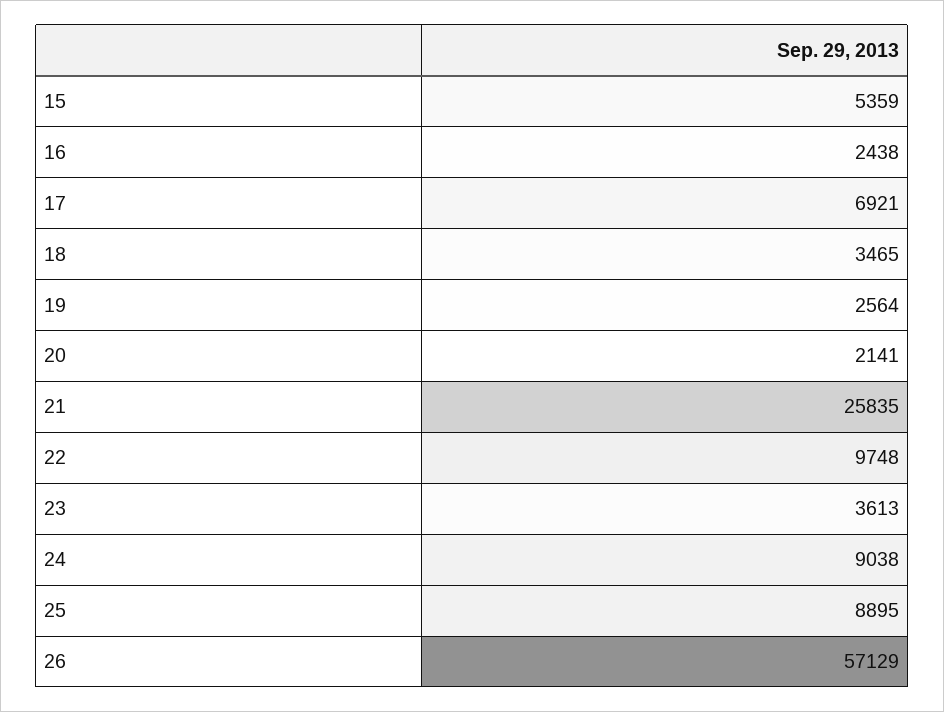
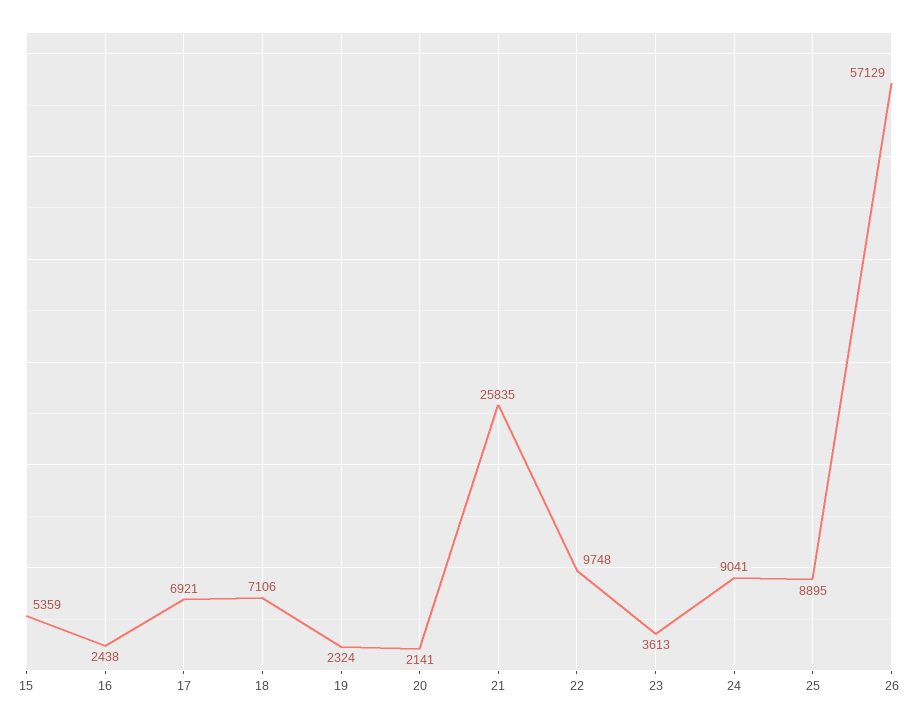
18: 3465 -> 7106
19: 2564 -> 2324
24: 9038 -> 9041

